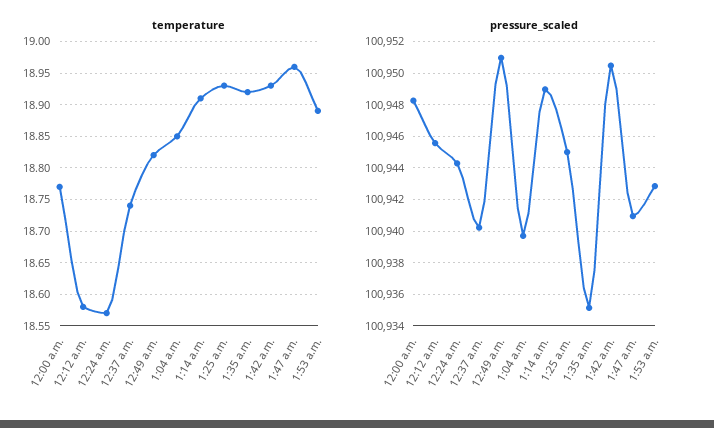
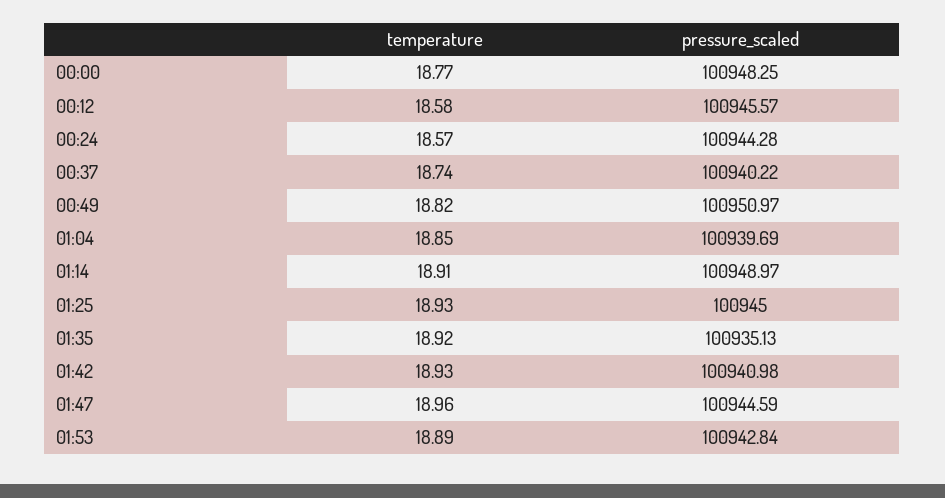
pressure_scaled, 1:42 a.m.: 100950.5 -> 100940.98
pressure_scaled, 1:47 a.m.: 100941 -> 100944.59

